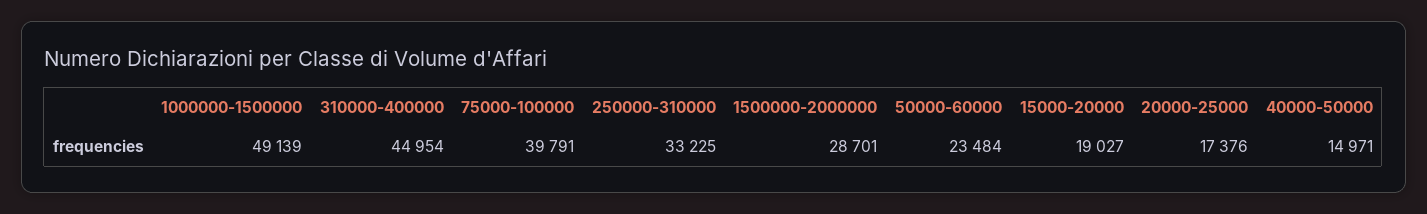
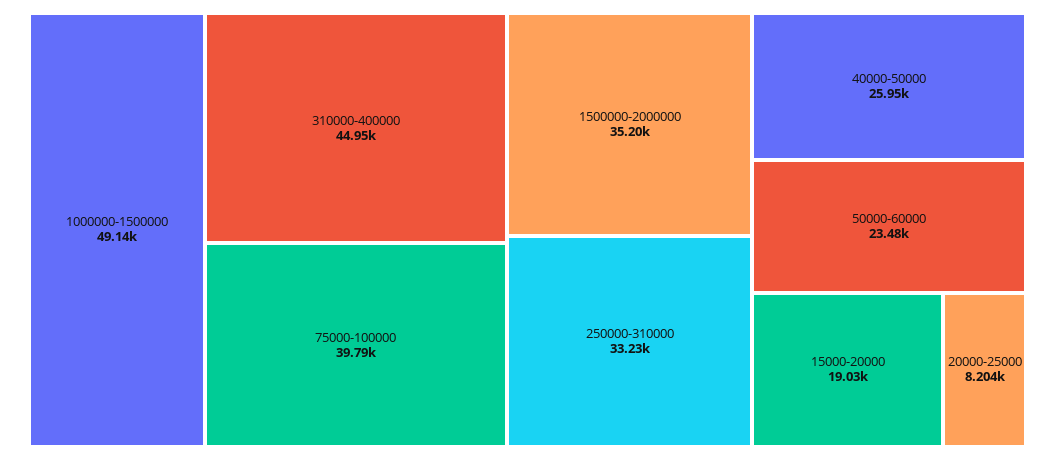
1500000-2000000: 28701 -> 35200
20000-25000: 17376 -> 8204
40000-50000: 14971 -> 25950

